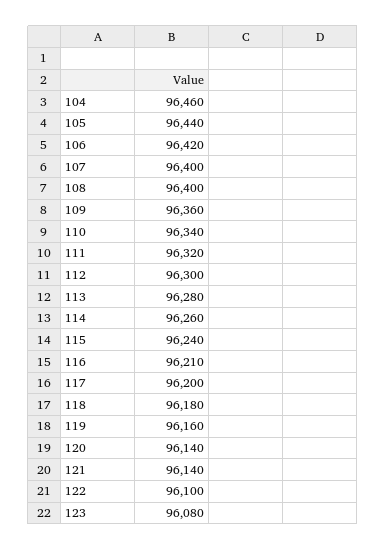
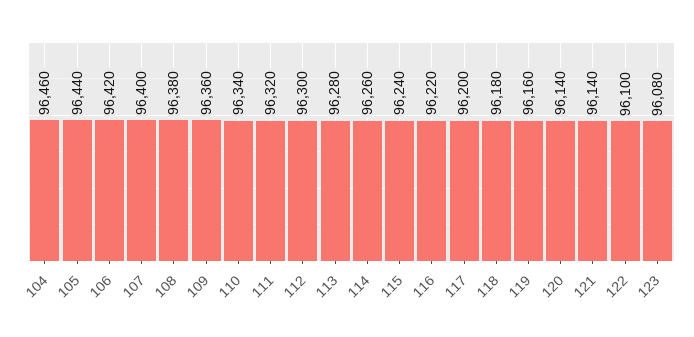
108: 96400 -> 96380
116: 96210 -> 96220

